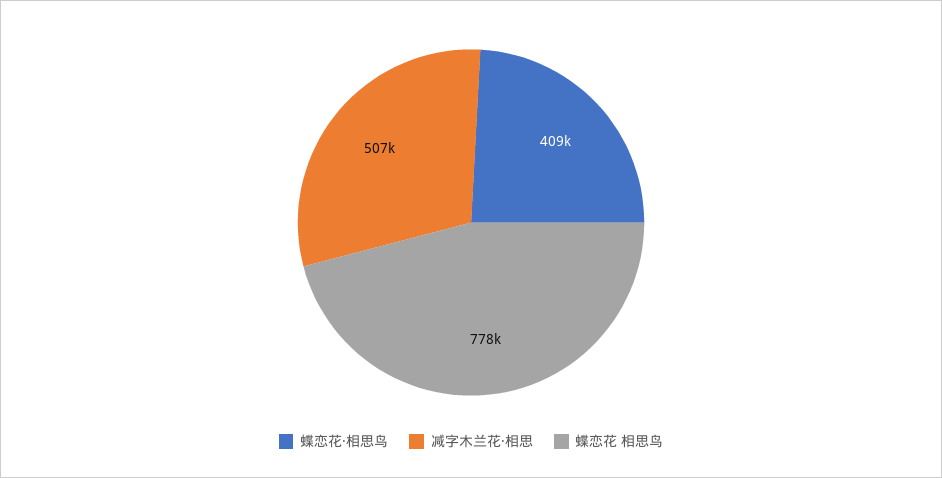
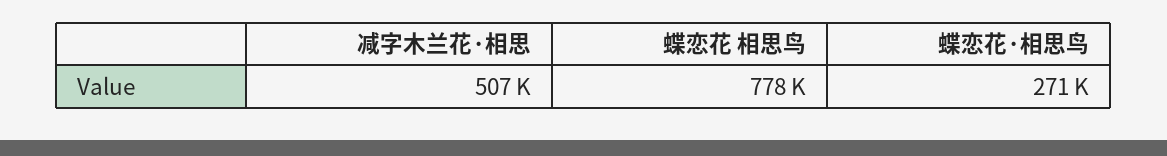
蝶恋花·相思鸟: 409000 -> 271000

